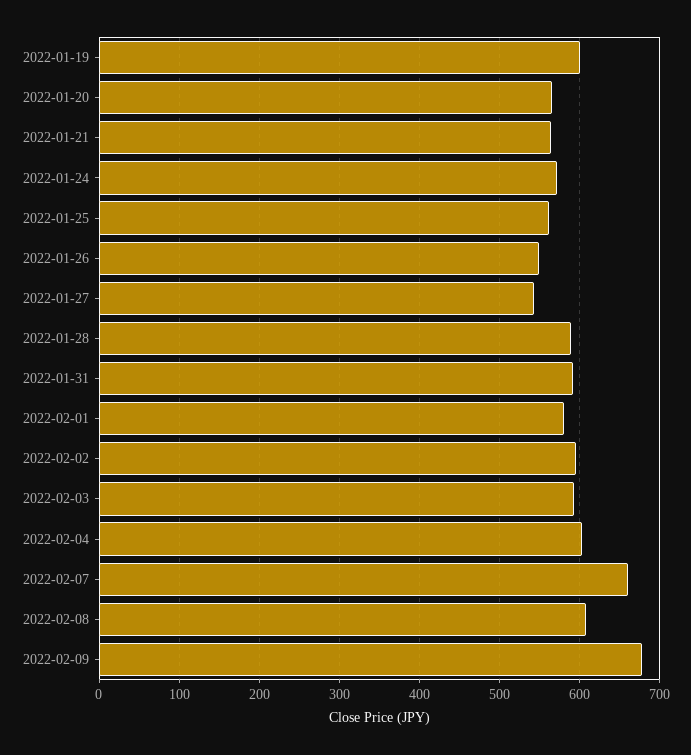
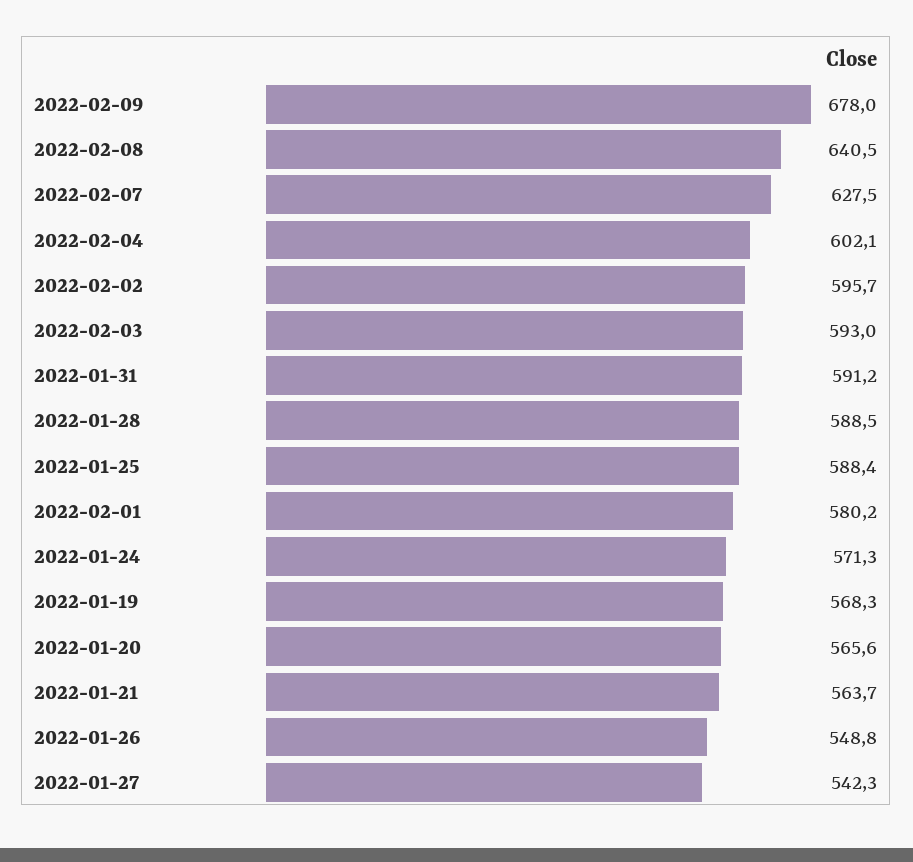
2022-01-19: 600 -> 568.3
2022-01-25: 560 -> 588.4
2022-02-07: 660 -> 627.5
2022-02-08: 610 -> 640.5

